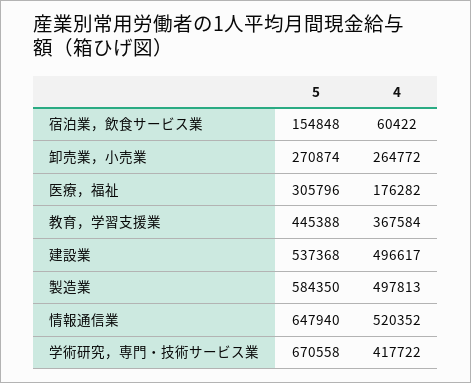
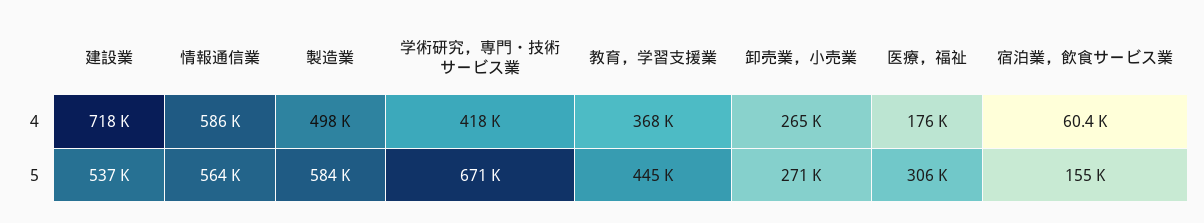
4, 建設業: 496617 -> 718000
5, 情報通信業: 647940 -> 564000
4, 情報通信業: 520352 -> 586000

